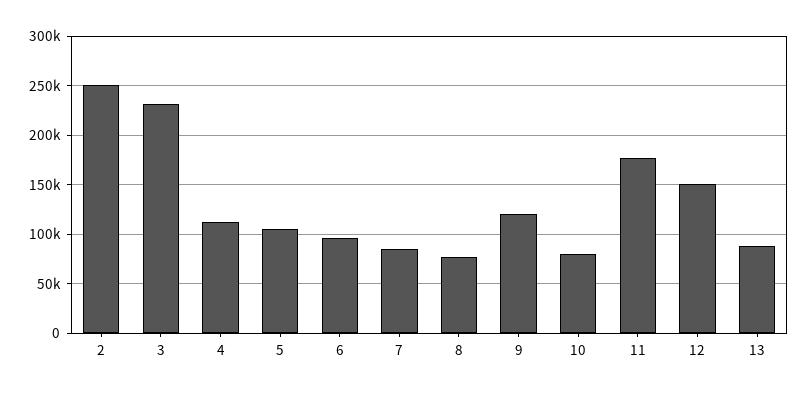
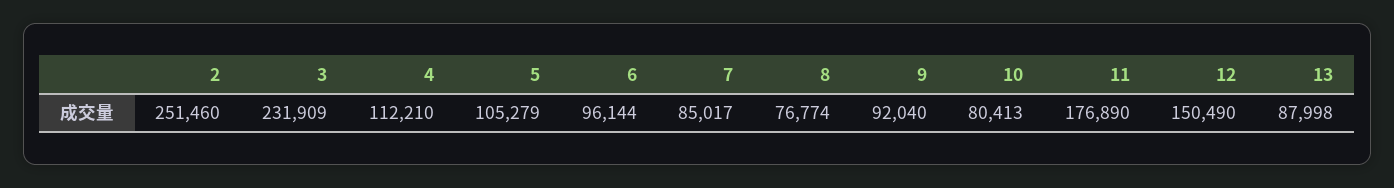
9: 120000 -> 92040

